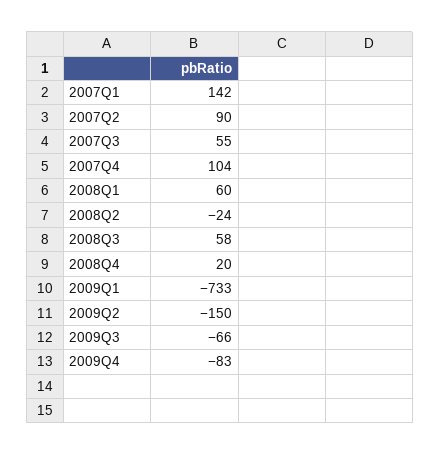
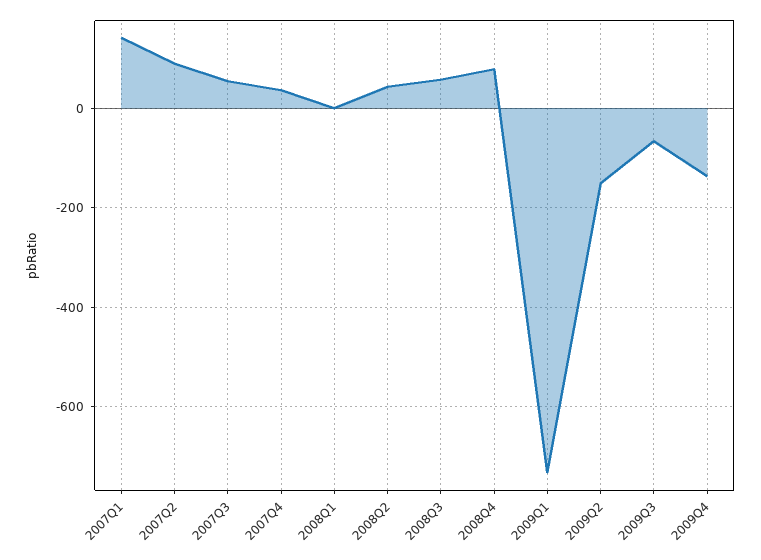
2007Q4: 104 -> 40
2008Q1: 60 -> 0
2008Q2: -24 -> 40
2008Q4: 20 -> 80
2009Q4: -83 -> -140

